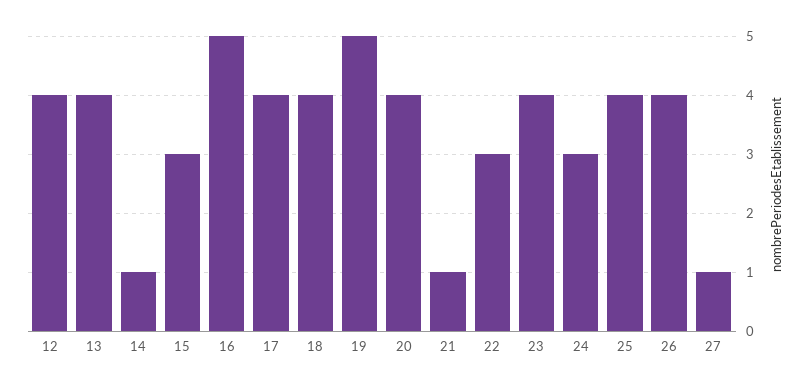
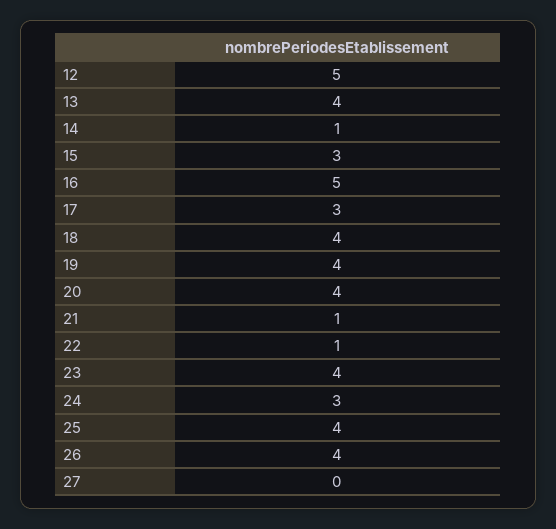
12: 4 -> 5
17: 4 -> 3
19: 5 -> 4
22: 3 -> 1
27: 1 -> 0

